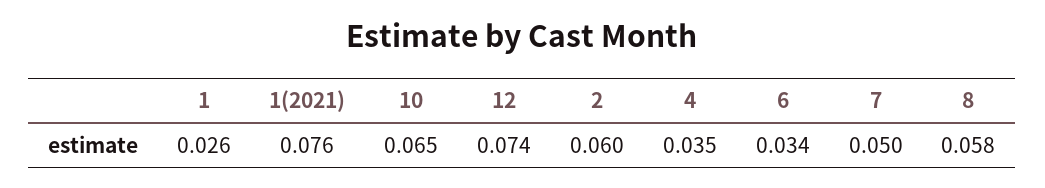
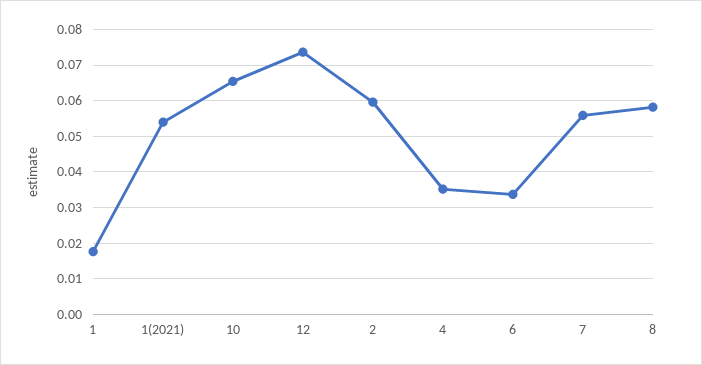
1: 0.026 -> 0.018
1(2021): 0.076 -> 0.054
7: 0.05 -> 0.056

